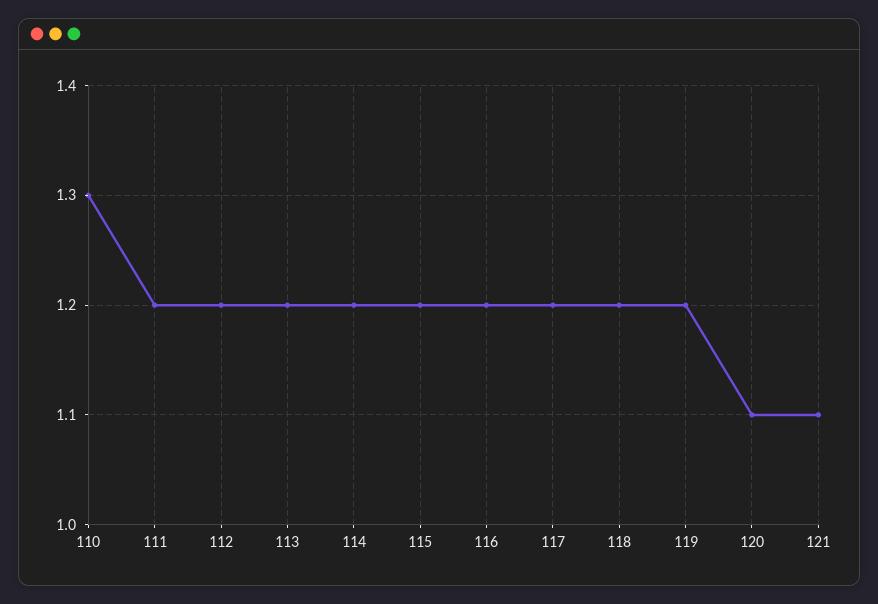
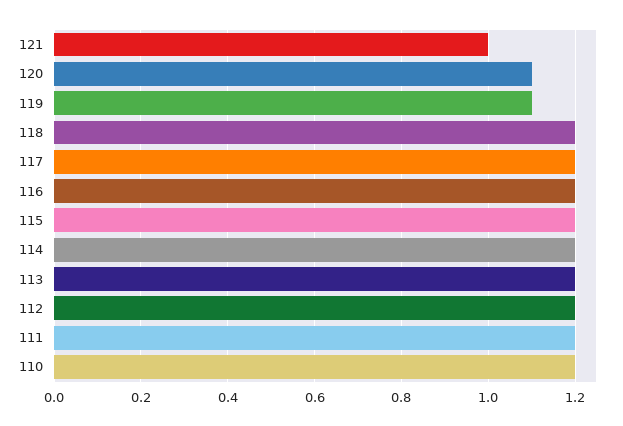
110: 1.3 -> 1.2
119: 1.2 -> 1.1
121: 1.1 -> 1

